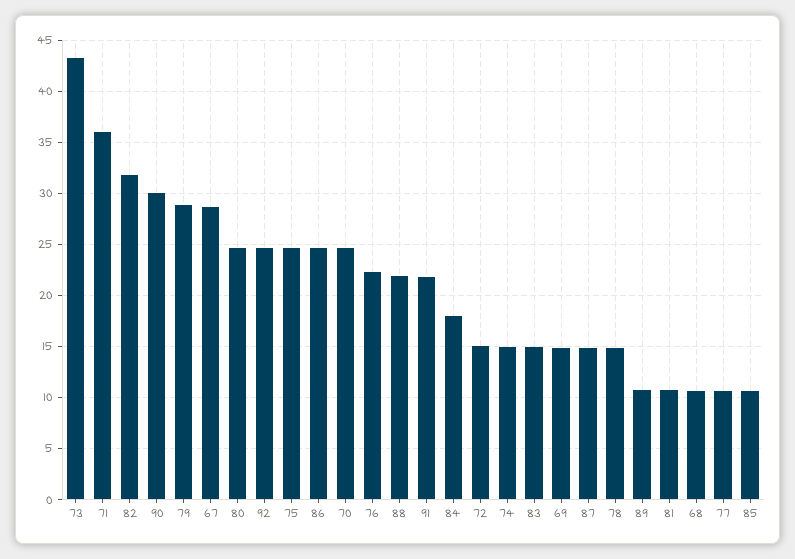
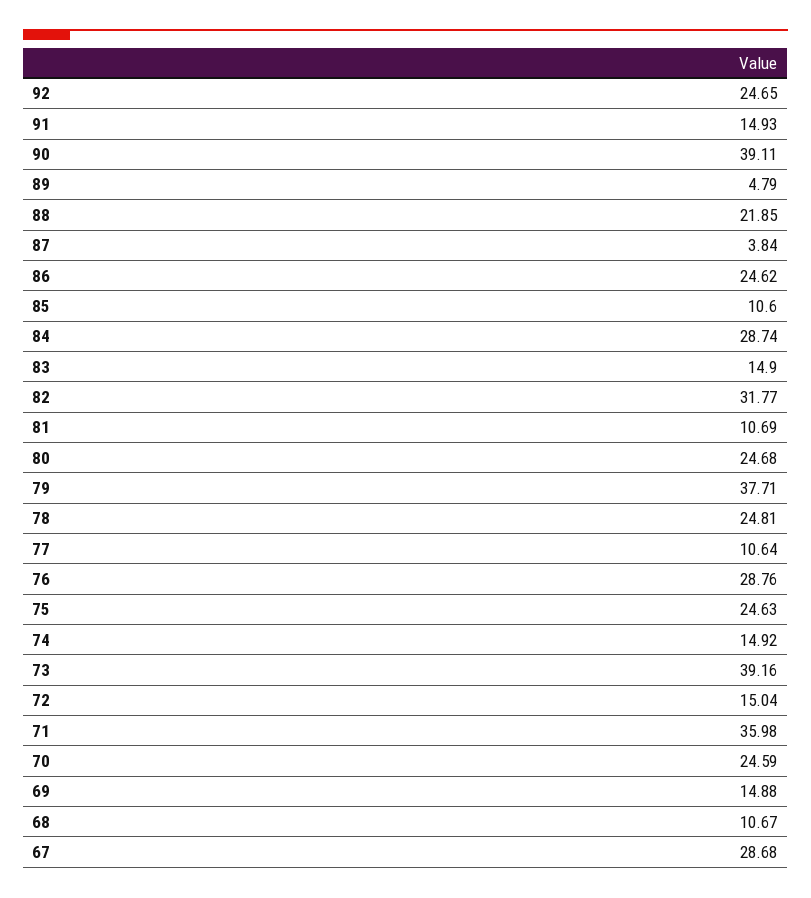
73: 43 -> 39.16
90: 30 -> 39.11
79: 29 -> 37.71
76: 22 -> 28.76
91: 22 -> 14.93
84: 18 -> 28.74
87: 15 -> 3.84
78: 15 -> 24.81
89: 11 -> 4.79

